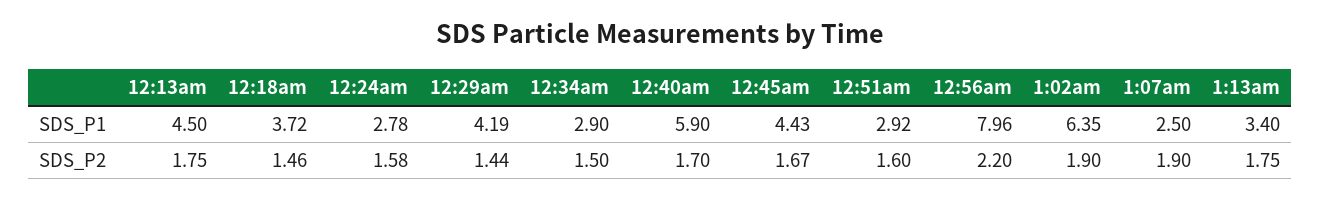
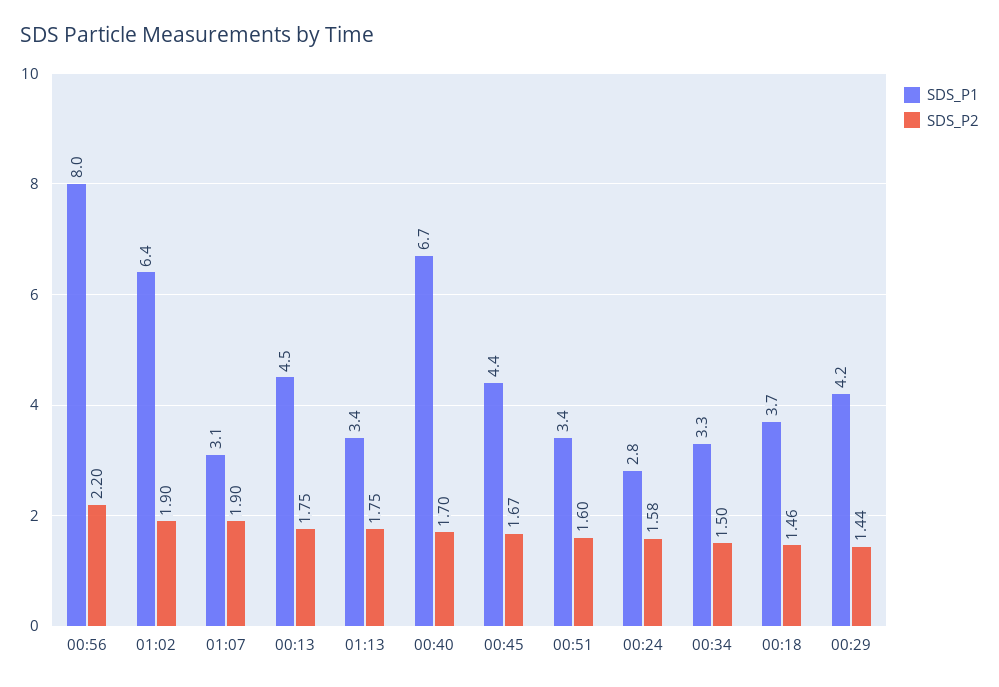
SDS_P1, 12:34am: 2.9 -> 3.3
SDS_P1, 12:40am: 5.9 -> 6.7
SDS_P1, 12:51am: 2.92 -> 3.4
SDS_P1, 1:07am: 2.5 -> 3.1

